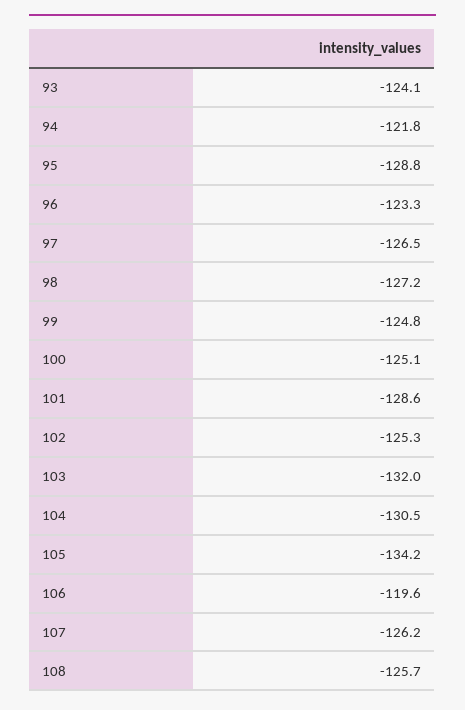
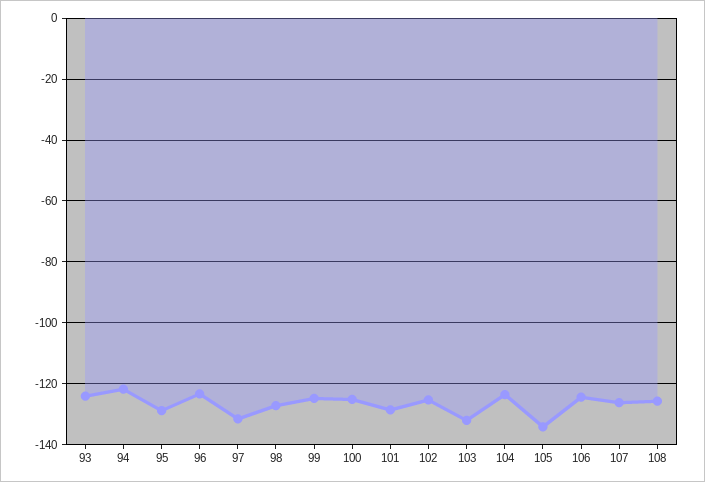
97: -126.5 -> -132
104: -130.5 -> -124
106: -119.6 -> -124

